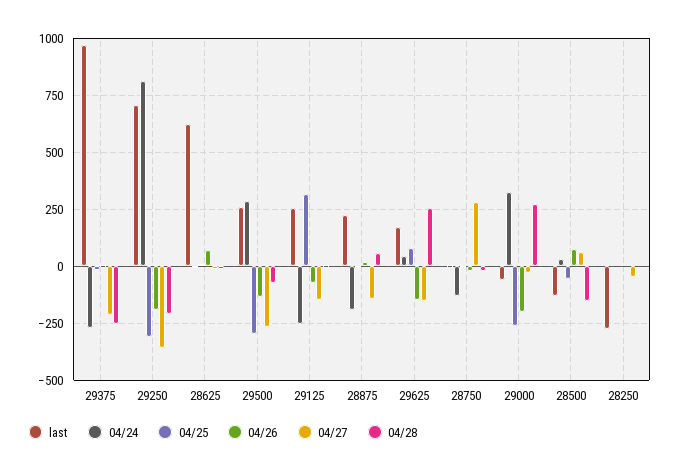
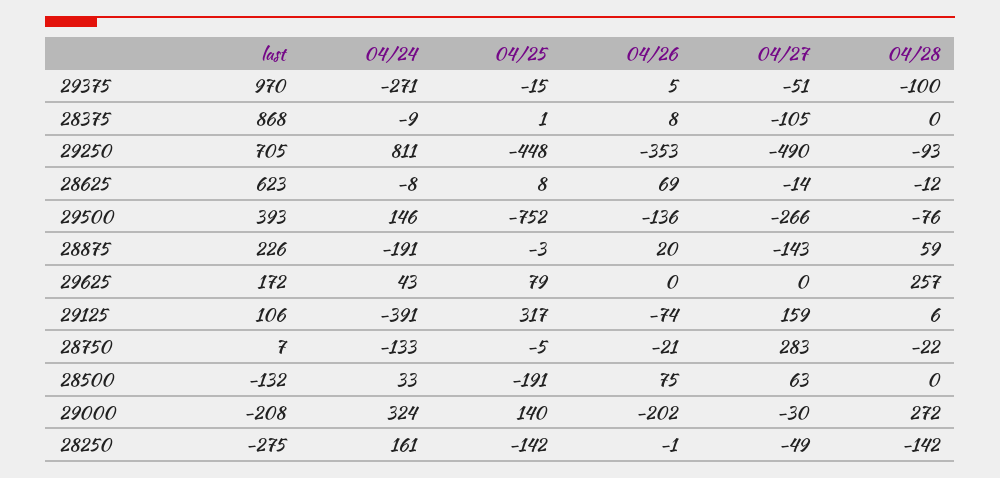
04/27, 29375: -200 -> -51
04/28, 29375: -250 -> -100
04/25, 29250: -300 -> -448
04/26, 29250: -200 -> -353
04/27, 29250: -350 -> -490
04/28, 29250: -200 -> -93
last, 29500: 250 -> 393
04/24, 29500: 300 -> 146
04/25, 29500: -300 -> -752
last, 29125: 250 -> 106
04/24, 29125: -250 -> -391
04/27, 29125: -150 -> 159
04/26, 29625: -150 -> 0
04/27, 29625: -150 -> 0
last, 29000: -50 -> -208
04/25, 29000: -250 -> 140
04/25, 28500: -50 -> -191
04/28, 28500: -150 -> 0
04/24, 28250: 0 -> 161
04/25, 28250: 0 -> -142
04/28, 28250: 0 -> -142
last, 28375: none -> 868
04/24, 28375: none -> -9
04/25, 28375: none -> 1
04/26, 28375: none -> 8
04/27, 28375: none -> -105
04/28, 28375: none -> 0

